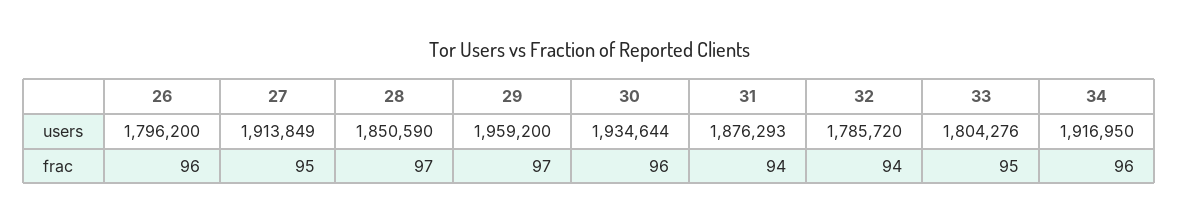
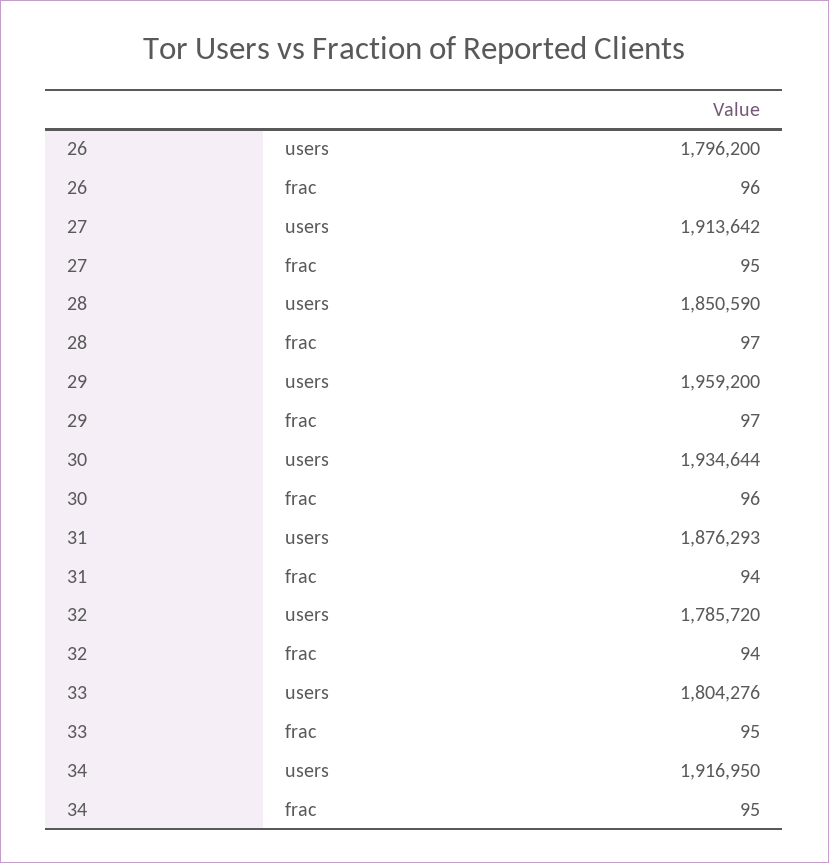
27, users: 1913849 -> 1913642
34, frac: 96 -> 95

